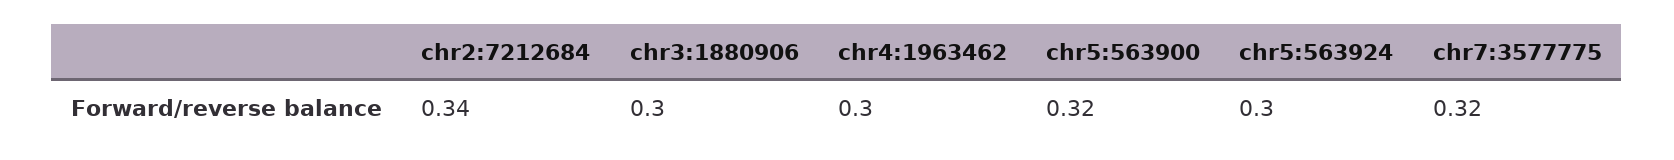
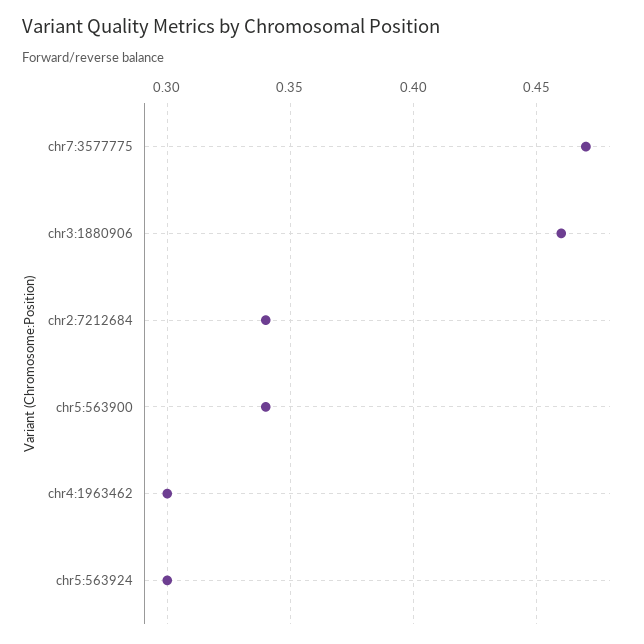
chr3:1880906: 0.3 -> 0.46
chr5:563900: 0.32 -> 0.34
chr7:3577775: 0.32 -> 0.47

